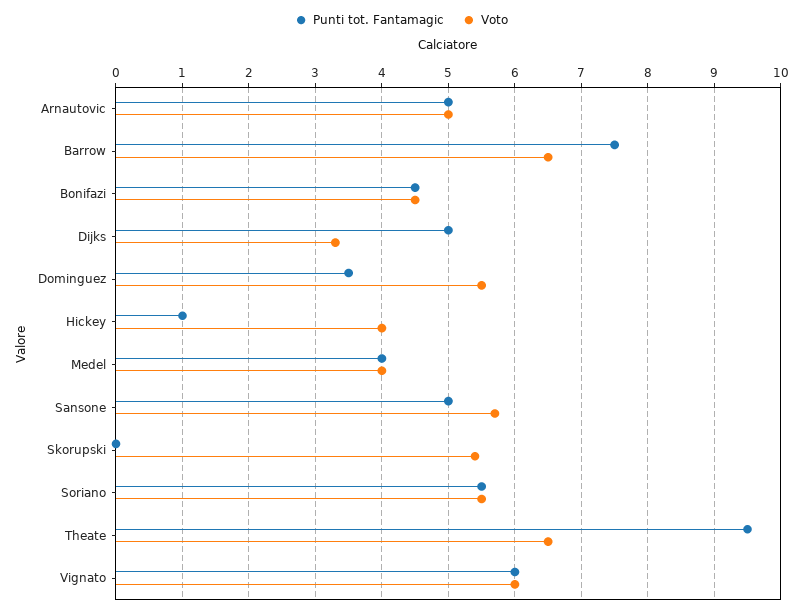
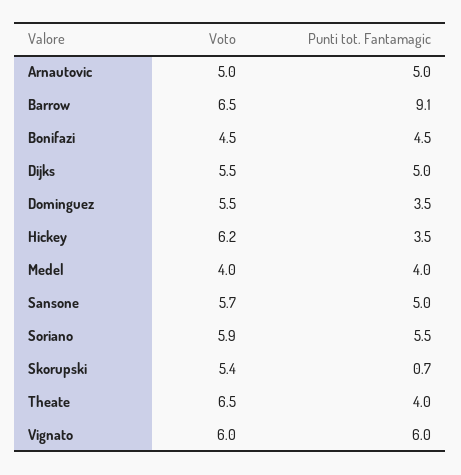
Punti tot. Fantamagic, Barrow: 7.5 -> 9.1
Voto, Dijks: 3.3 -> 5.5
Punti tot. Fantamagic, Hickey: 1 -> 3.5
Voto, Hickey: 4 -> 6.2
Punti tot. Fantamagic, Skorupski: 0 -> 0.7
Voto, Soriano: 5.5 -> 5.9
Punti tot. Fantamagic, Theate: 9.5 -> 4

